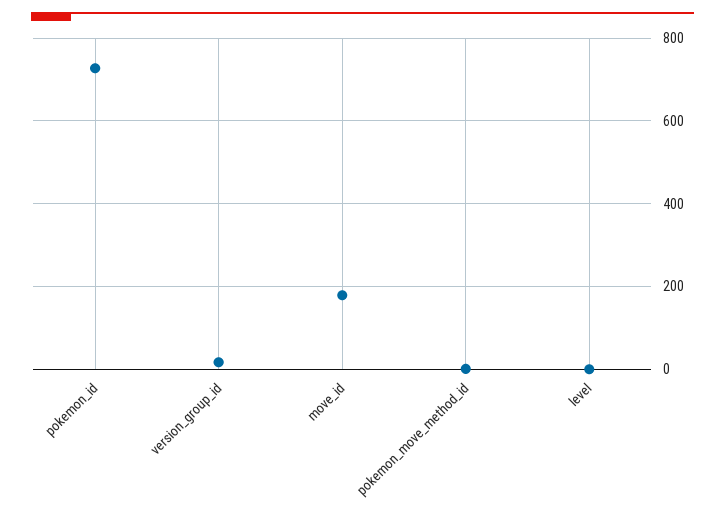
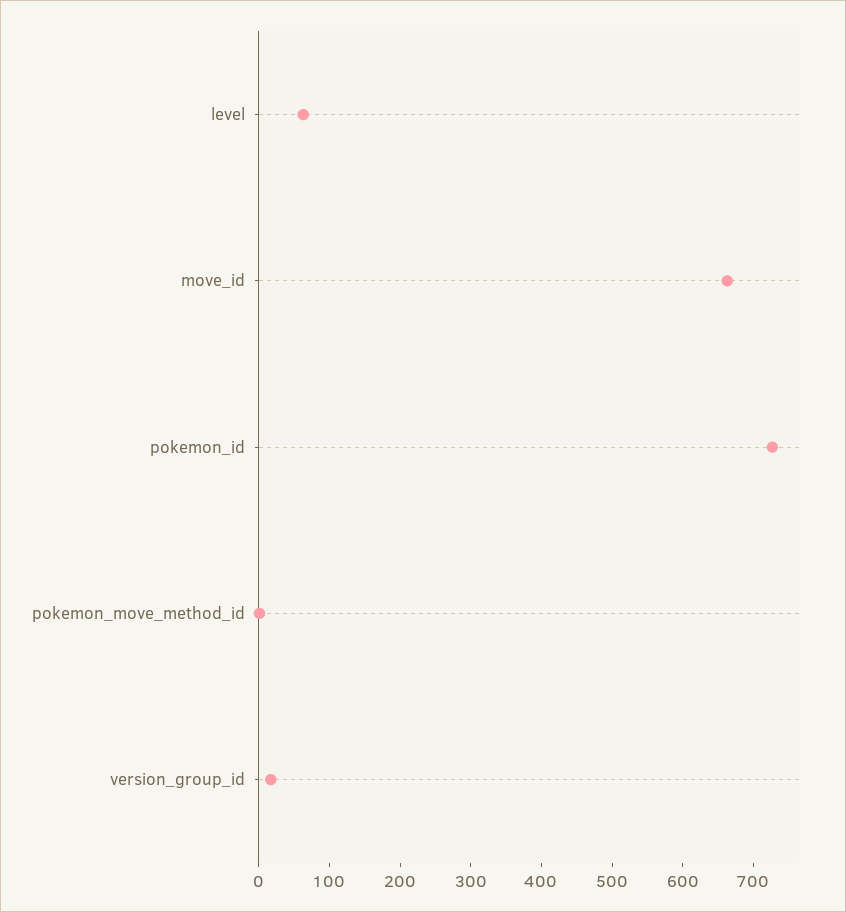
move_id: 180 -> 660
level: 0 -> 60

